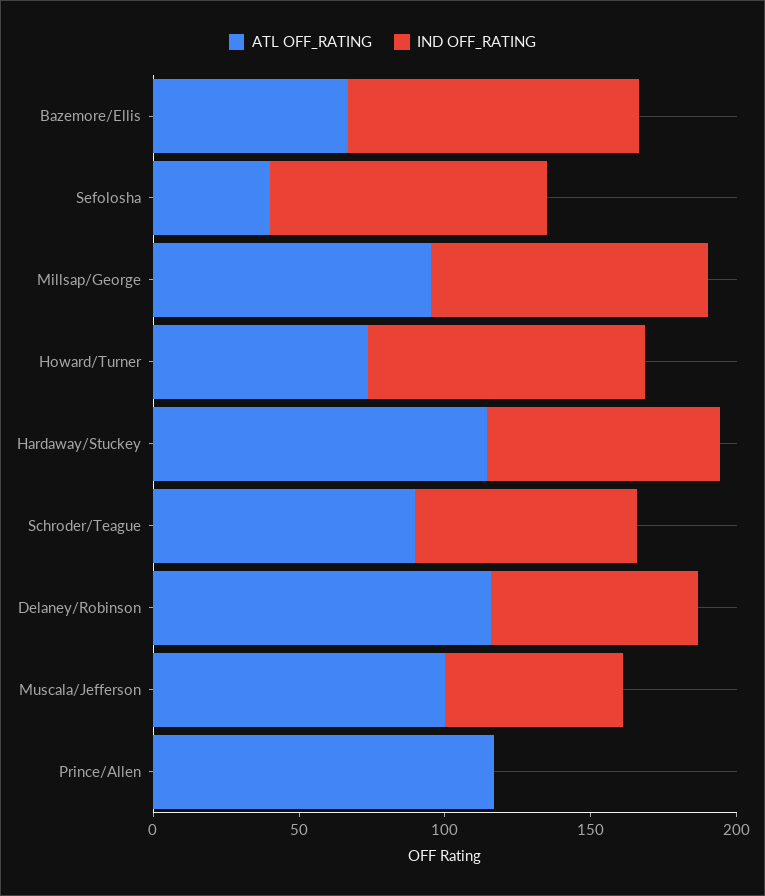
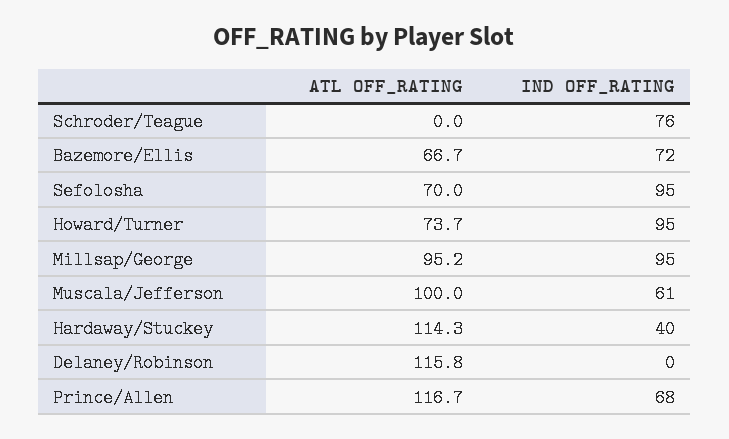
IND OFF_RATING, Bazemore/Ellis: 100 -> 72
ATL OFF_RATING, Sefolosha: 40 -> 70
IND OFF_RATING, Hardaway/Stuckey: 80 -> 40
ATL OFF_RATING, Schroder/Teague: 90 -> 0
IND OFF_RATING, Delaney/Robinson: 70 -> 0
IND OFF_RATING, Prince/Allen: 0 -> 68

